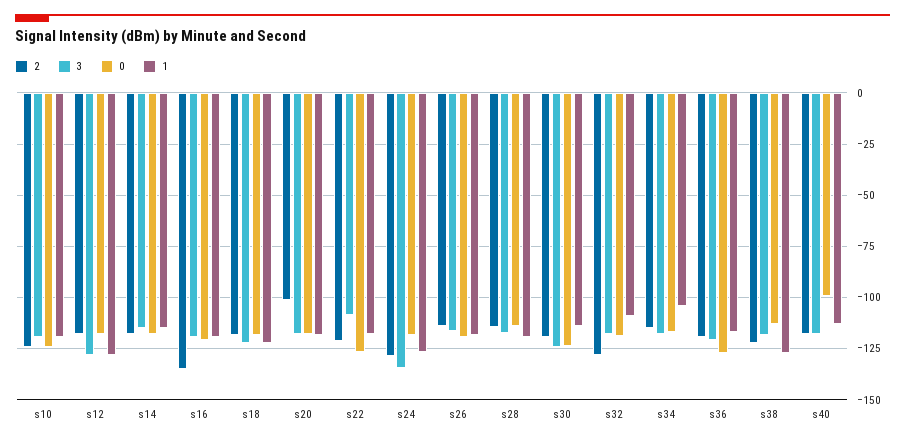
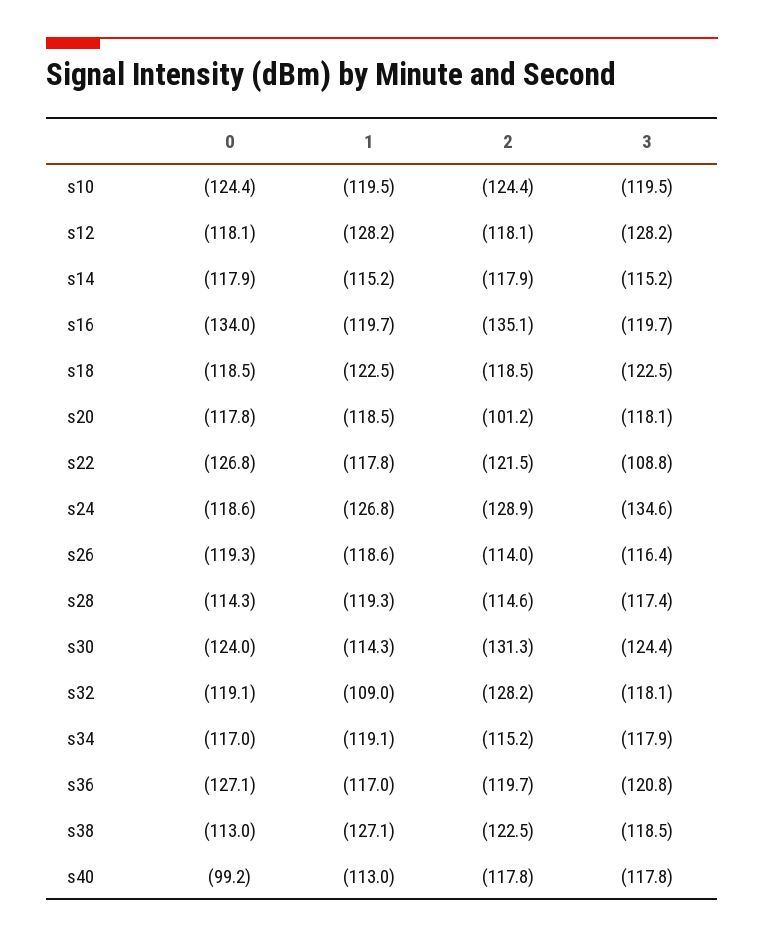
0, s16: -120 -> -134
2, s30: -120 -> -131.3
1, s34: -105 -> -119.1

